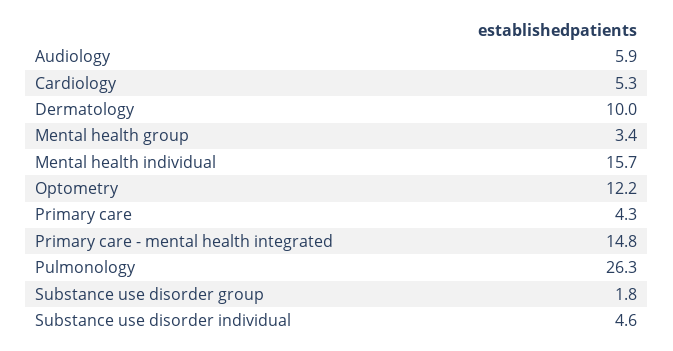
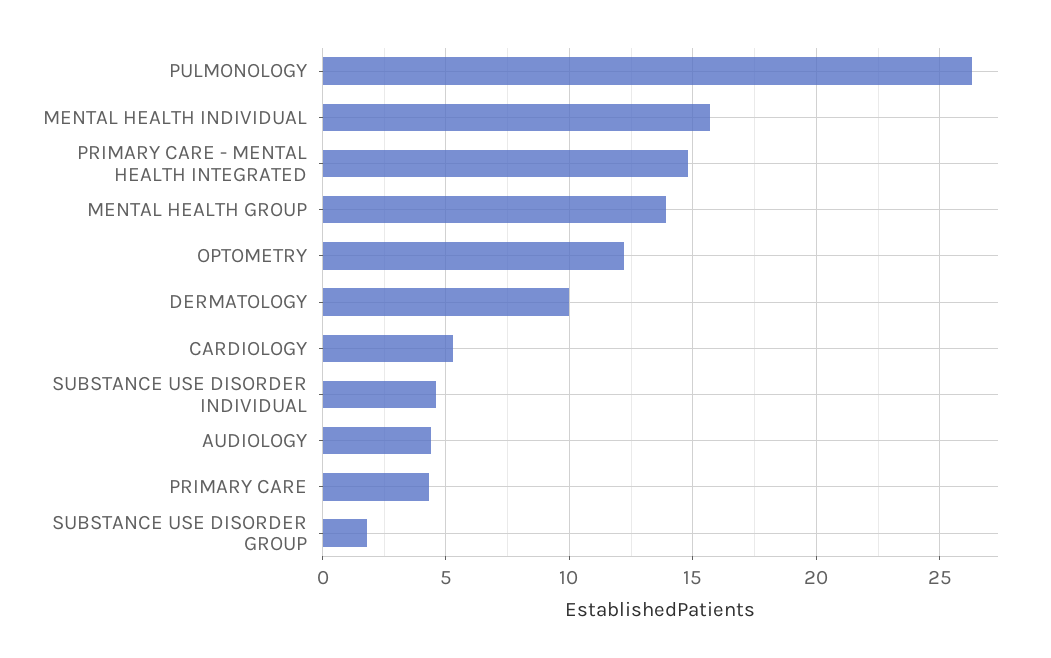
Audiology: 5.9 -> 4.5
Mental health group: 3.4 -> 14

